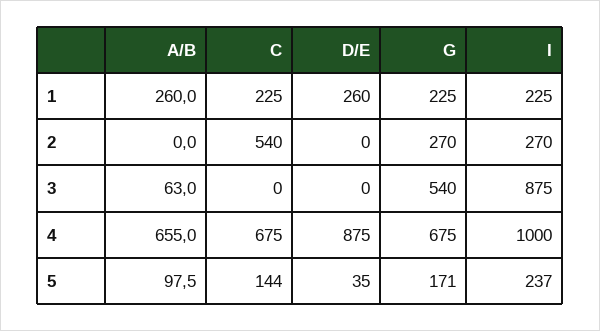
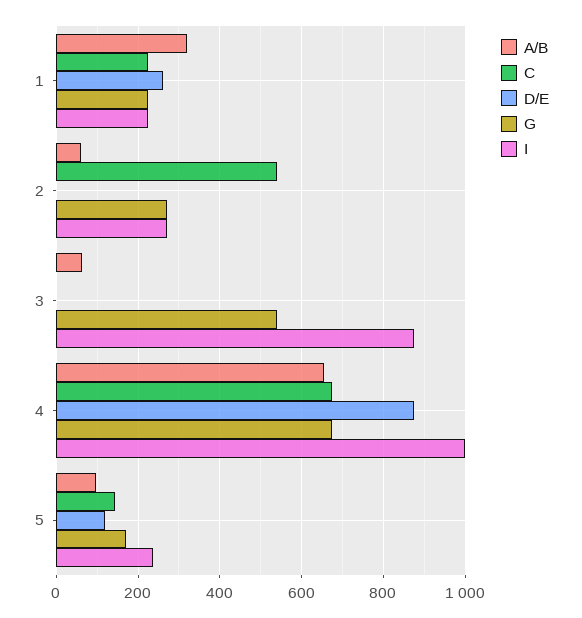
A/B, 1: 260 -> 320
A/B, 2: 0 -> 60
D/E, 5: 35 -> 120

